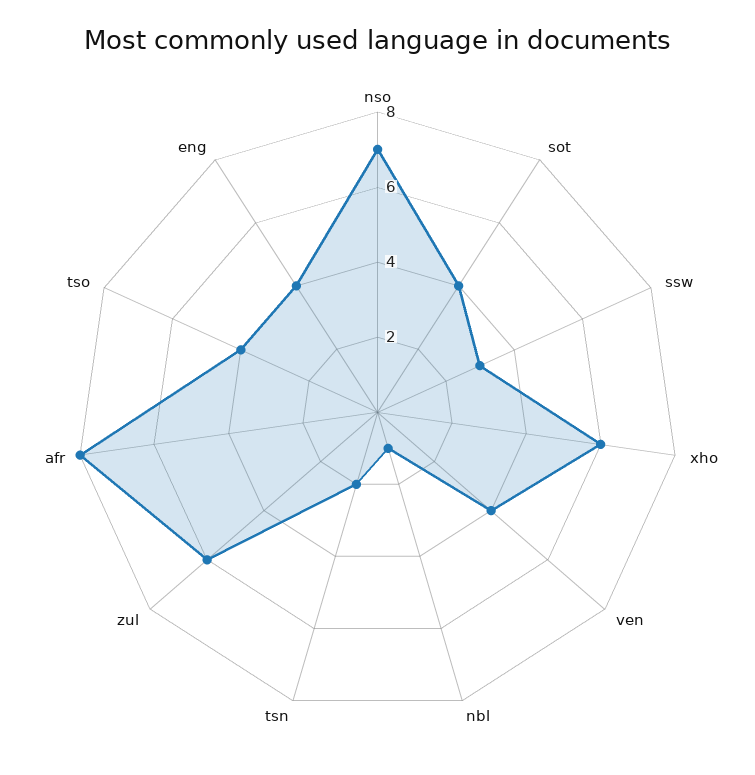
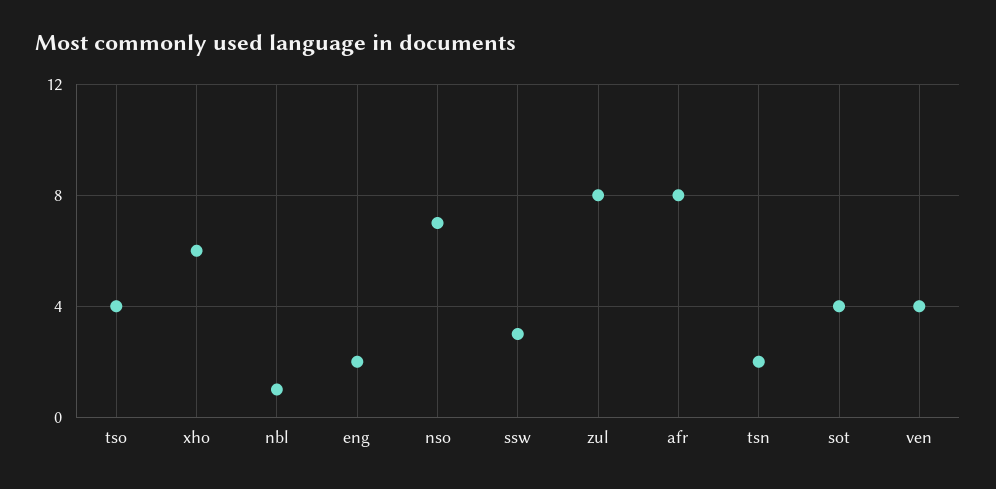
zul: 6 -> 8
eng: 4 -> 2

